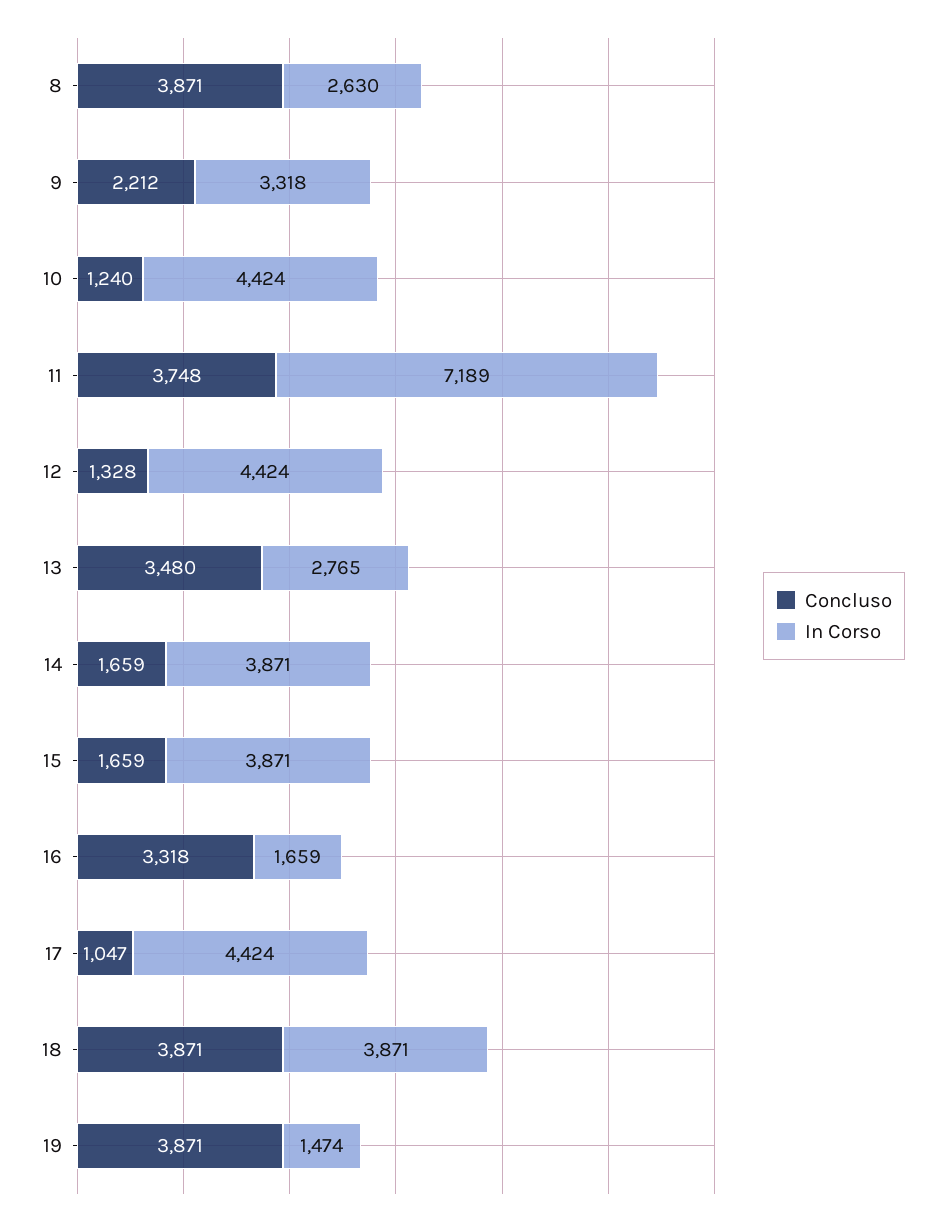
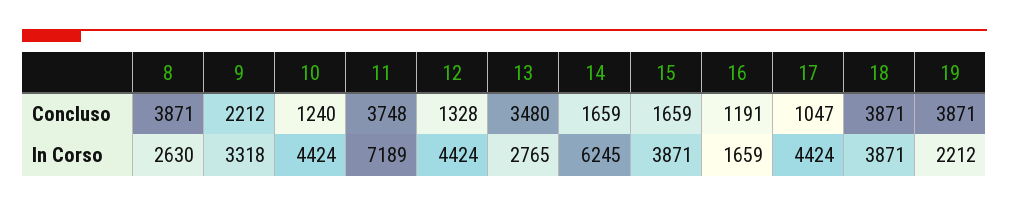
In Corso, 14: 3871 -> 6245
Concluso, 16: 3318 -> 1191
In Corso, 19: 1474 -> 2212

